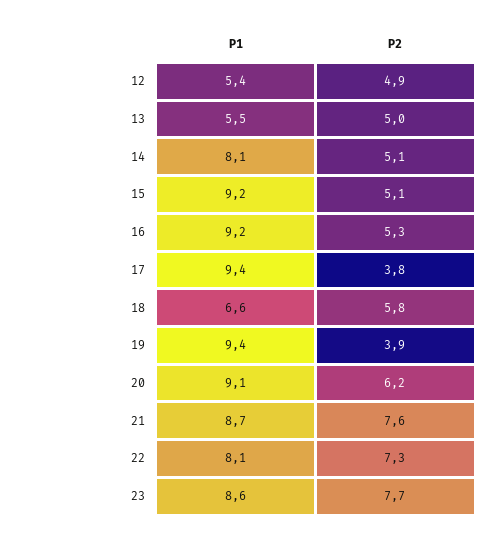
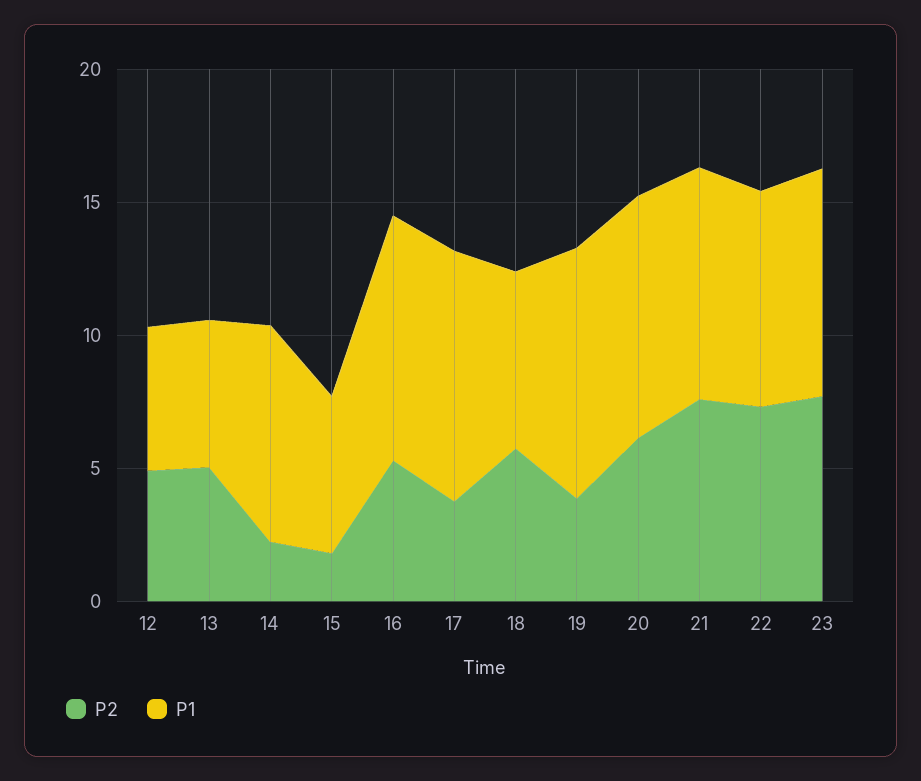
P2, 14: 5.1 -> 2
P1, 15: 9.2 -> 6
P2, 15: 5.1 -> 2

